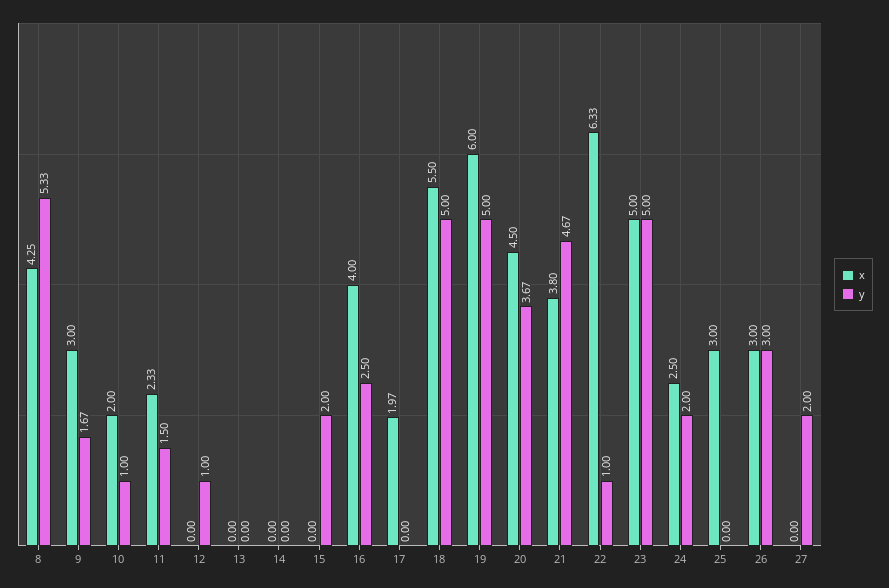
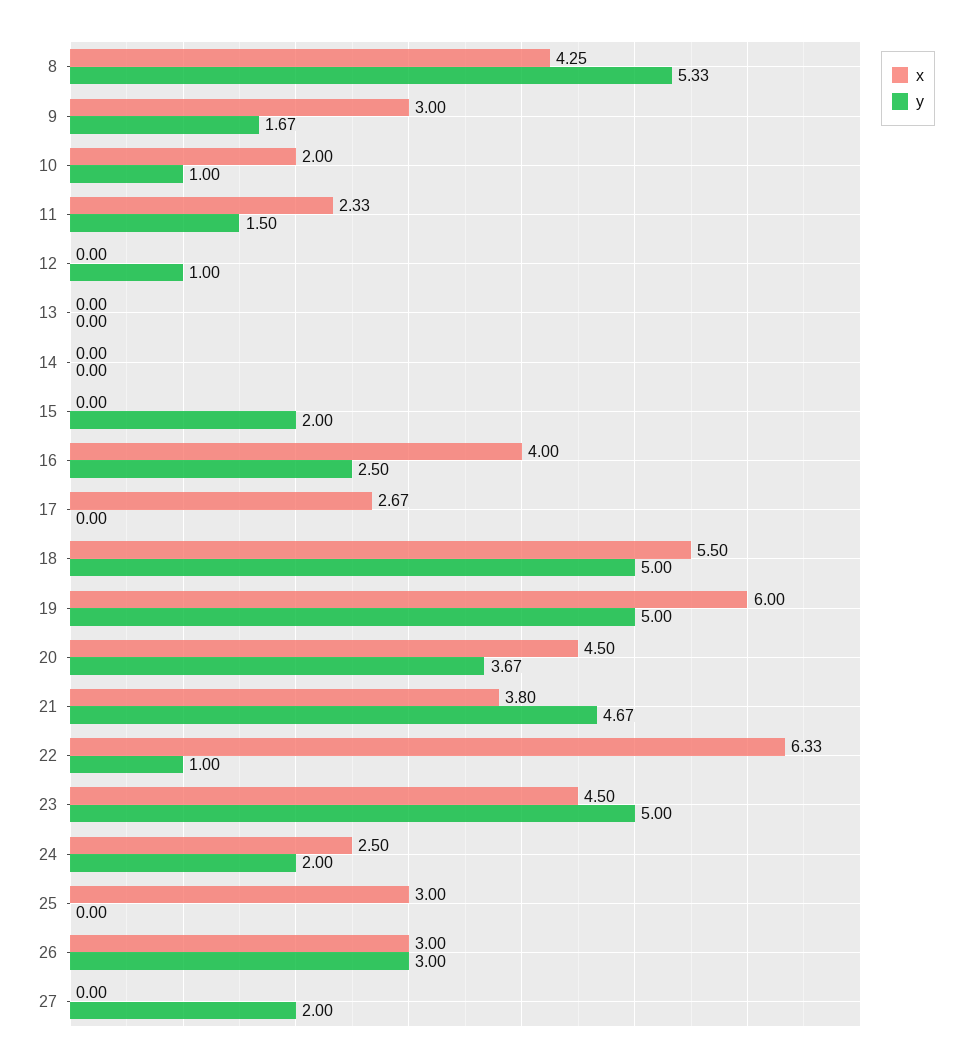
x, 17: 1.97 -> 2.67
x, 23: 5 -> 4.5

